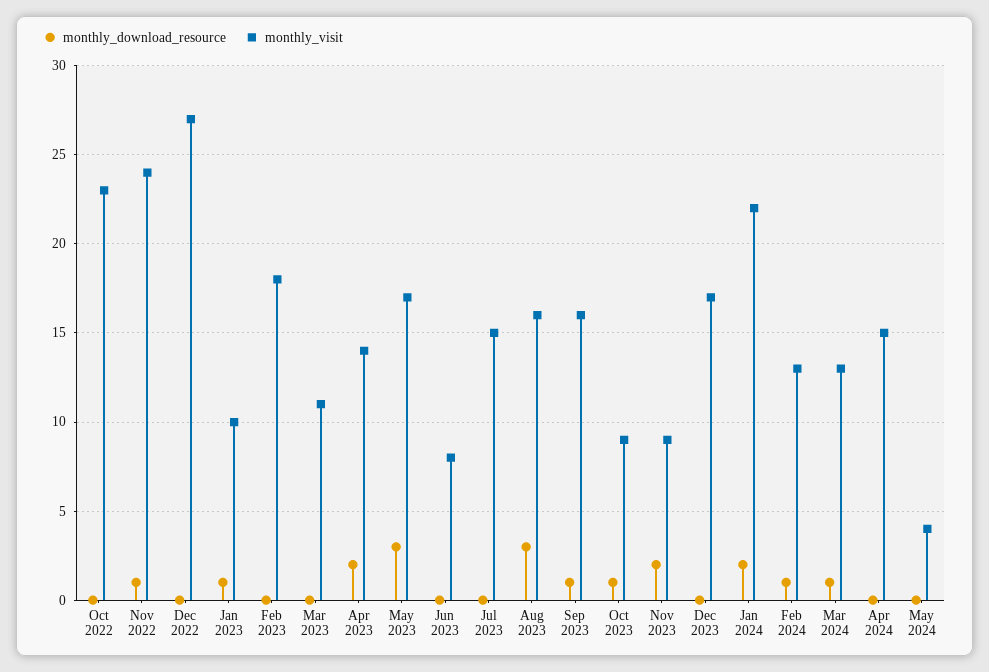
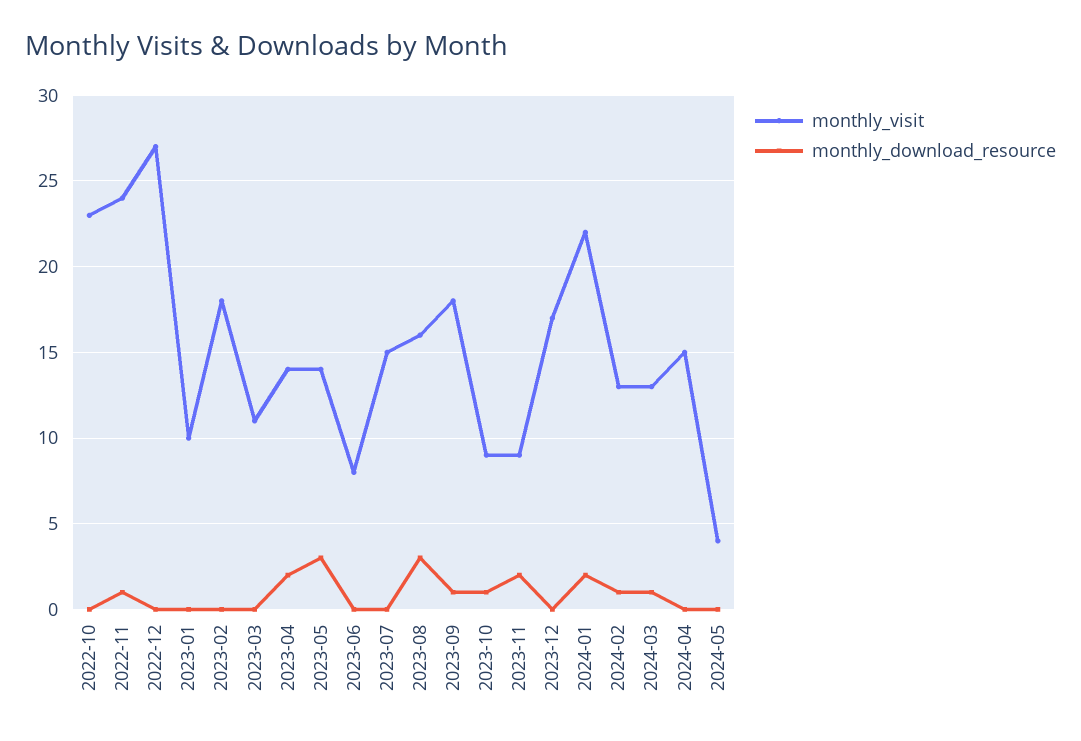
monthly_download_resource, Jan 2023: 1 -> 0
monthly_visit, May 2023: 17 -> 14
monthly_visit, Sep 2023: 16 -> 18

